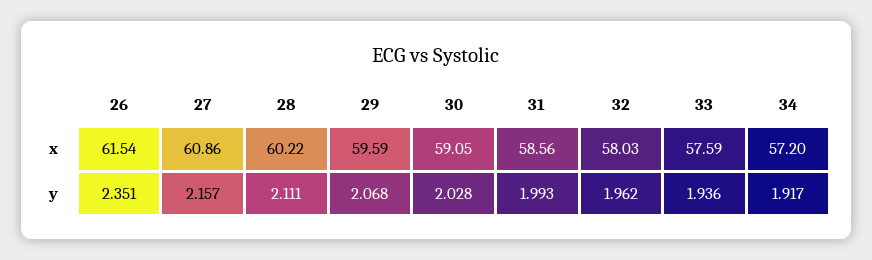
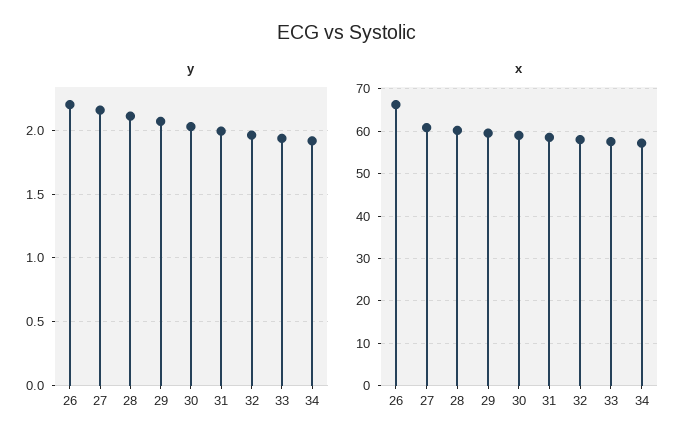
x, 26: 61.54 -> 66
y, 26: 2.351 -> 2.2

